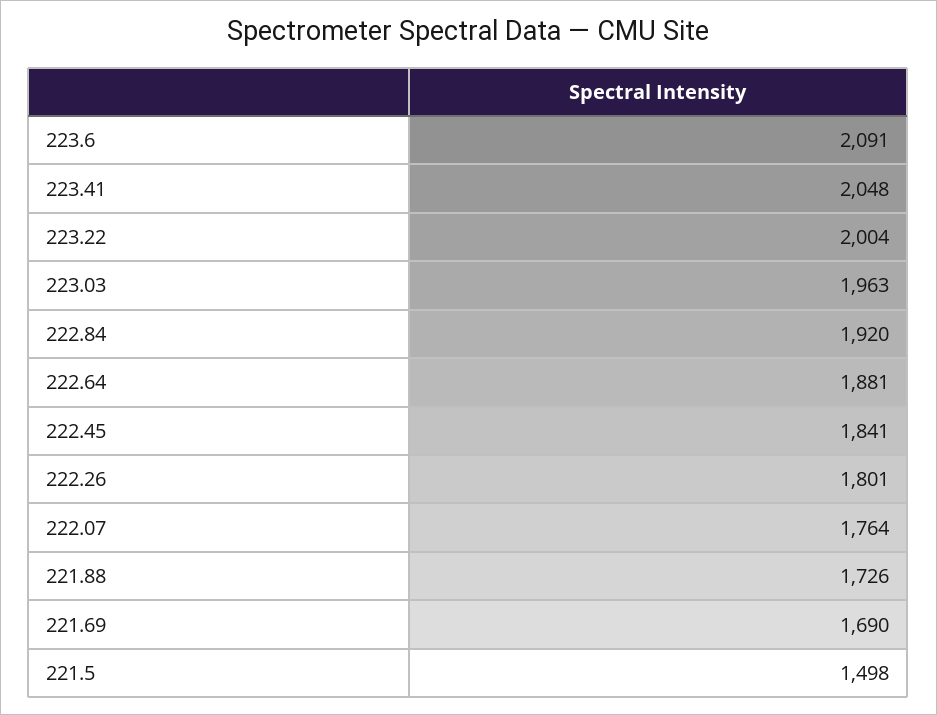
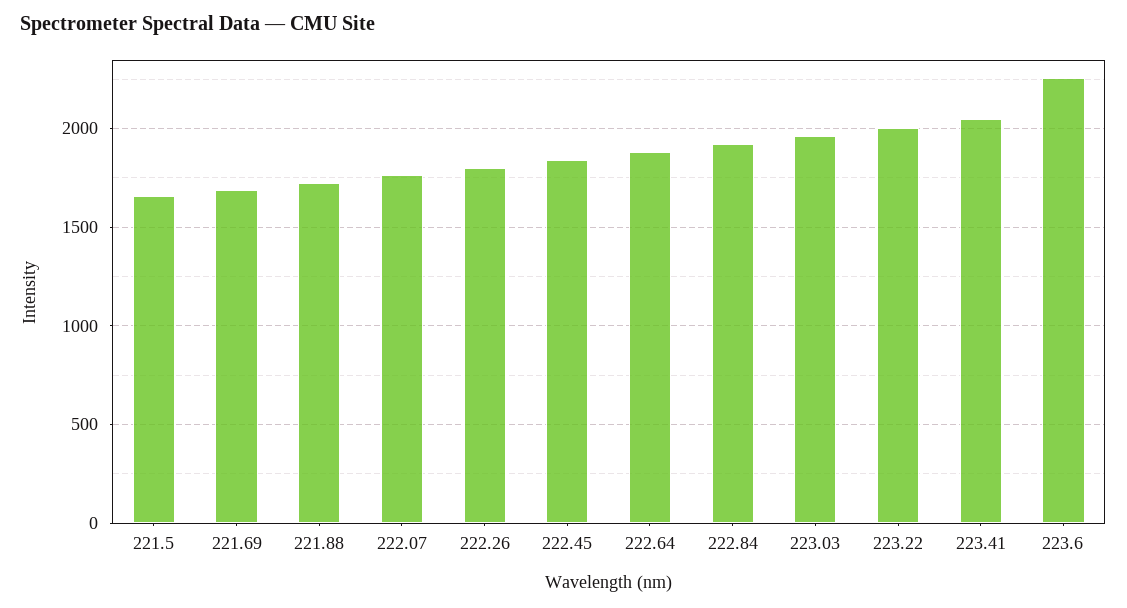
223.6: 2091 -> 2250
221.5: 1498 -> 1650

